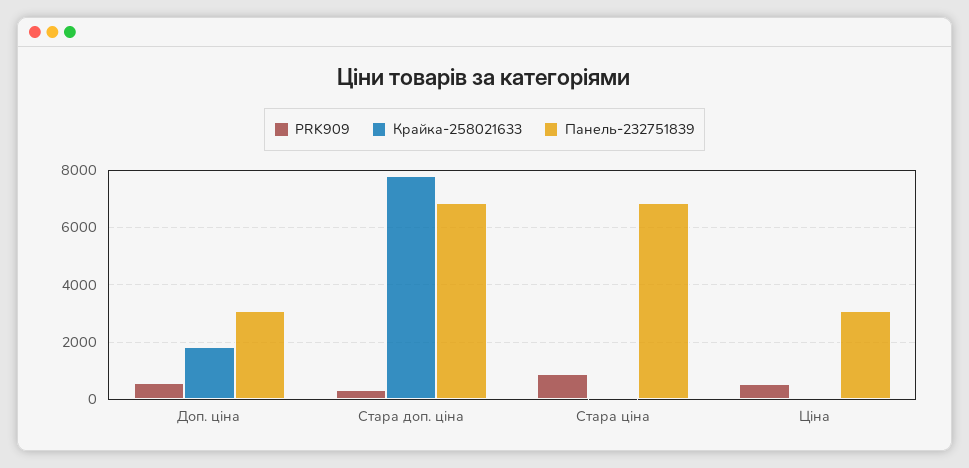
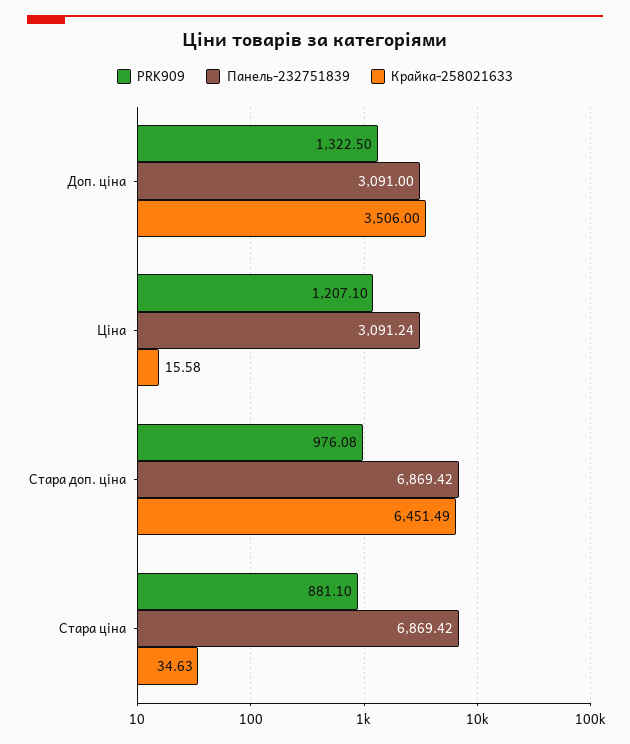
PRK909, Доп. ціна: 500 -> 1322.5
Крайка-258021633, Доп. ціна: 1750 -> 3506
PRK909, Стара доп. ціна: 250 -> 976.08
Крайка-258021633, Стара доп. ціна: 7750 -> 6451.49
PRK909, Ціна: 500 -> 1207.1

